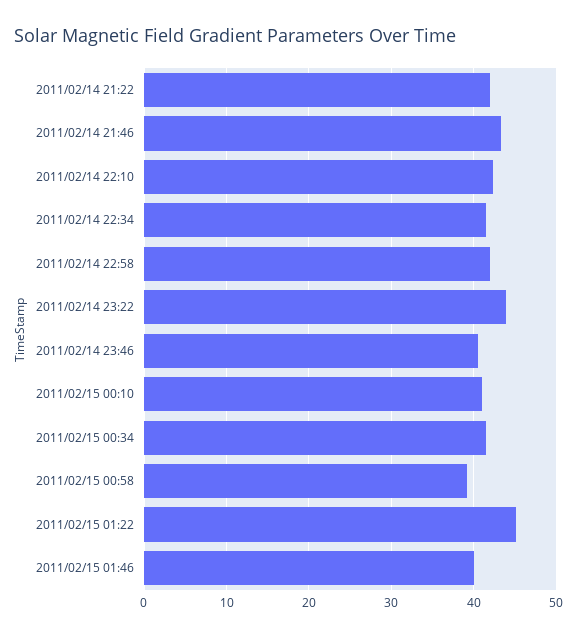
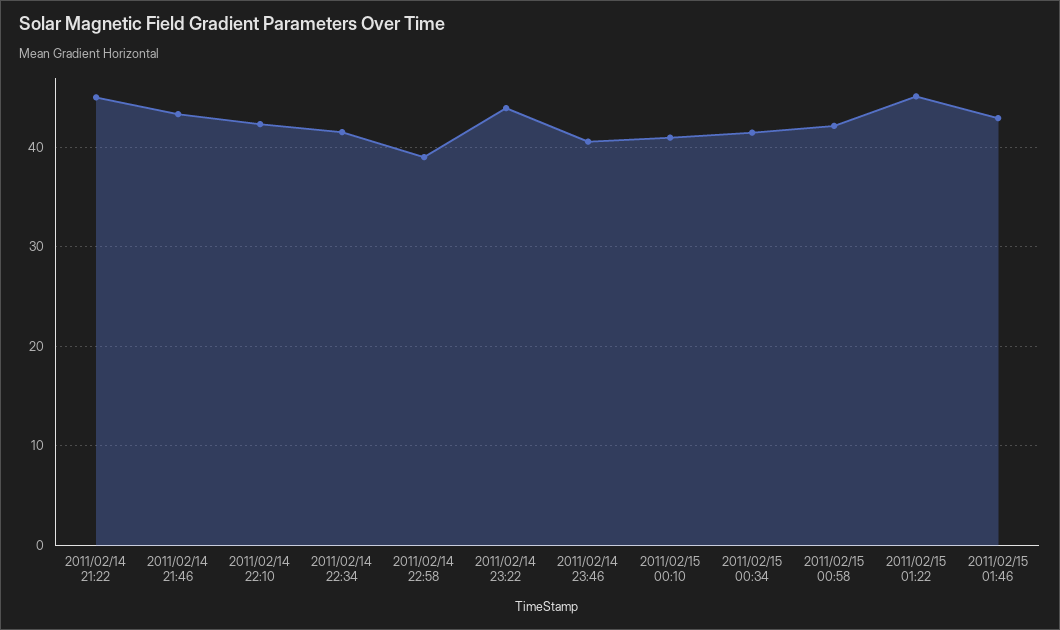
2011/02/14 21:22: 42 -> 45
2011/02/14 22:58: 42 -> 39
2011/02/15 00:58: 39 -> 42
2011/02/15 01:46: 40 -> 43

